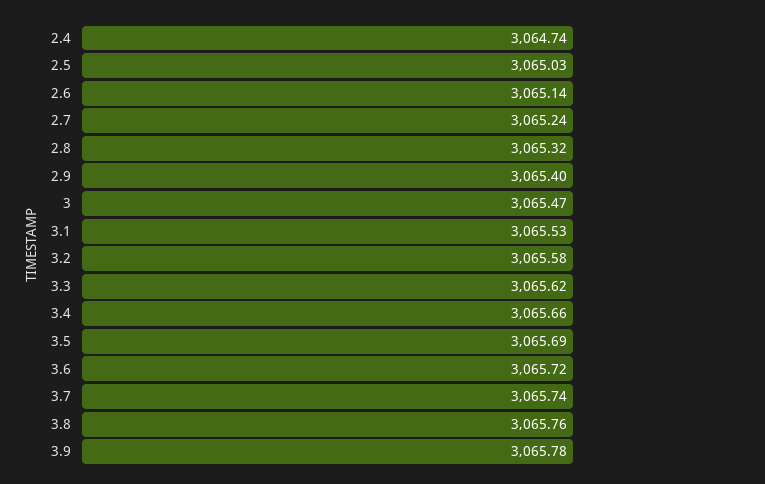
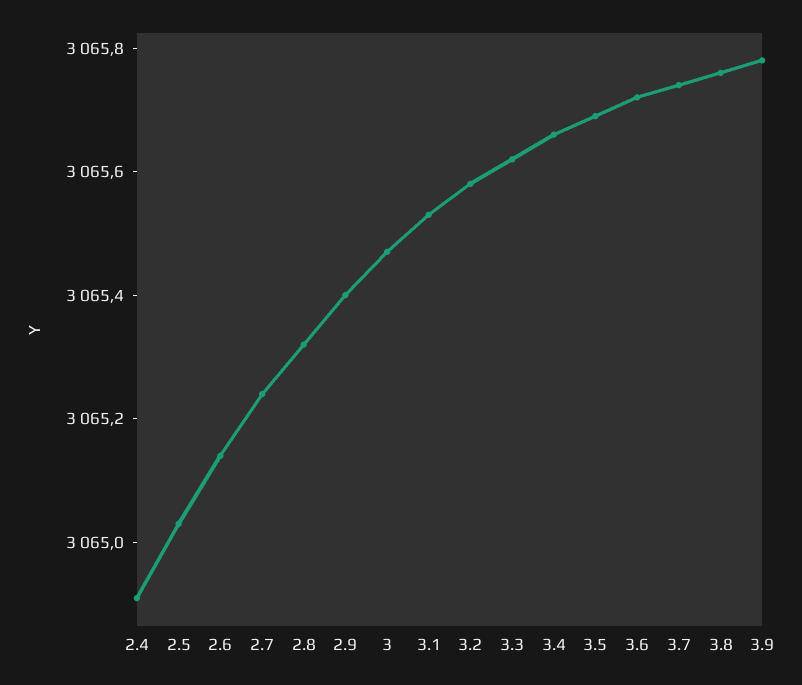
2.4: 3064.74 -> 3064.9

